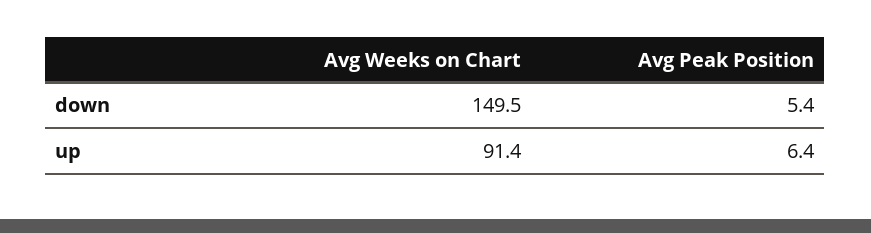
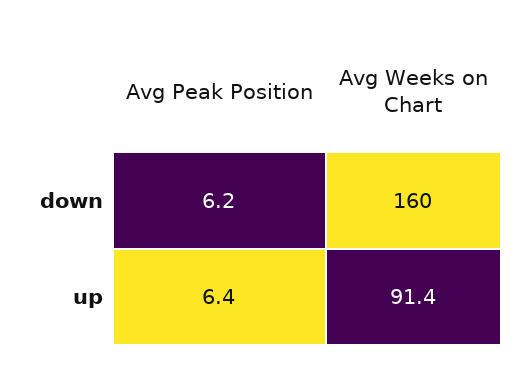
Avg Weeks on Chart, down: 149.5 -> 160
Avg Peak Position, down: 5.4 -> 6.2

